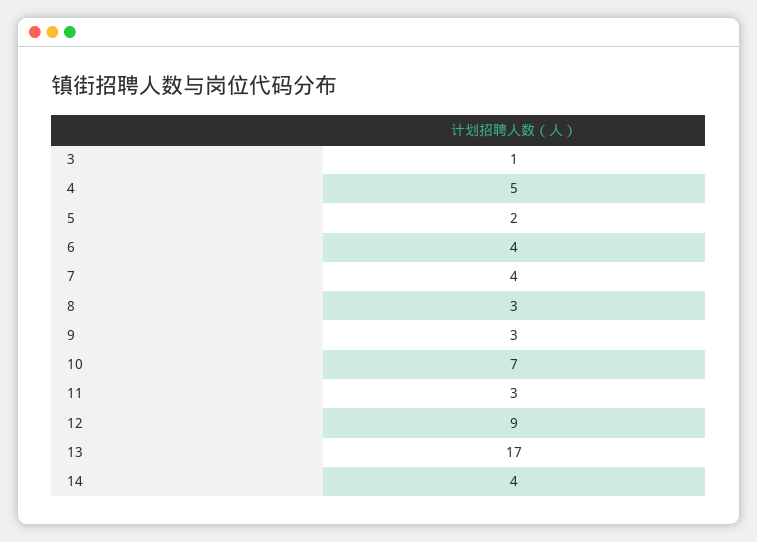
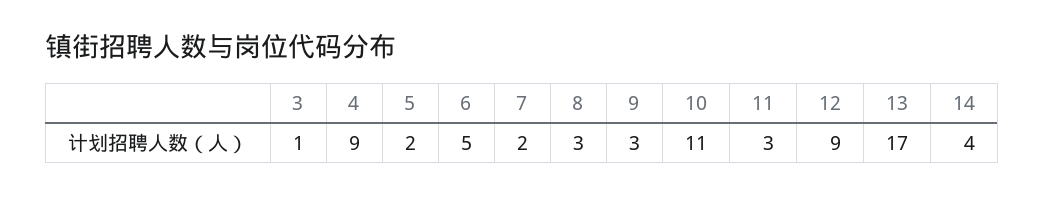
4: 5 -> 9
6: 4 -> 5
7: 4 -> 2
10: 7 -> 11

